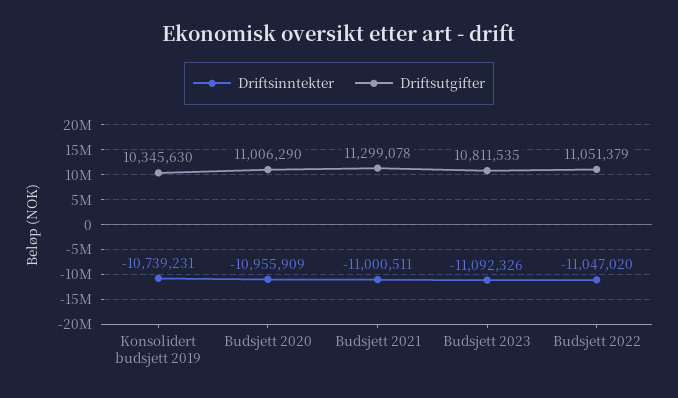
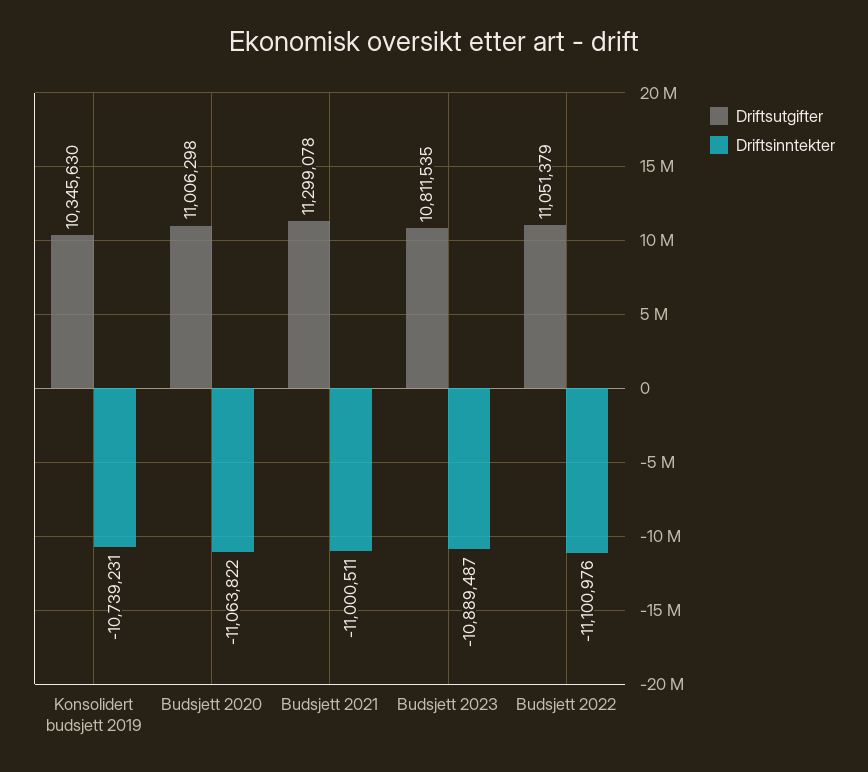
Driftsinntekter, Budsjett 2020: -10955909 -> -11063822
Driftsutgifter, Budsjett 2020: 11006290 -> 11006298
Driftsinntekter, Budsjett 2023: -11092326 -> -10889487
Driftsinntekter, Budsjett 2022: -11047020 -> -11100976

